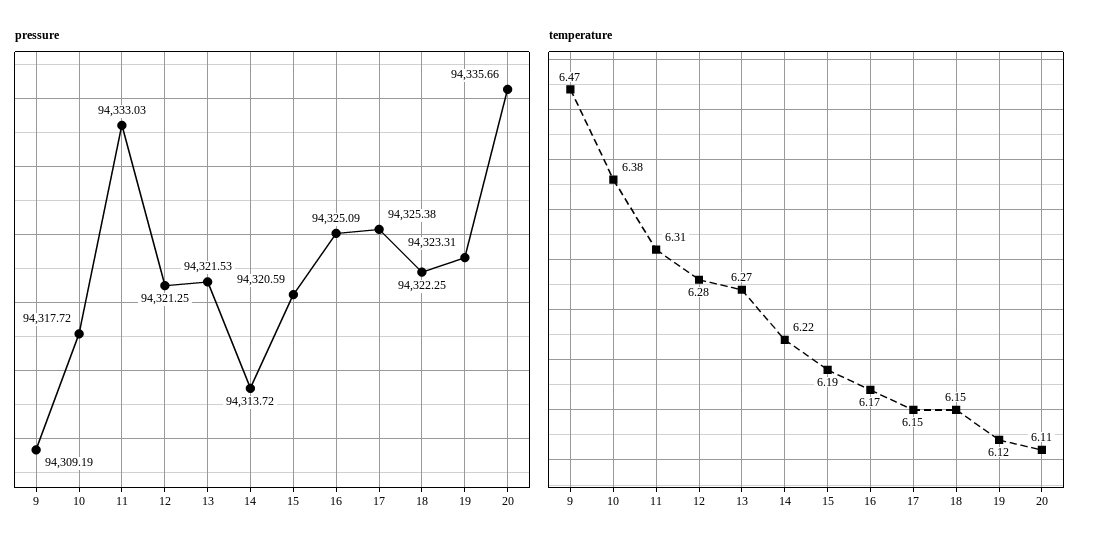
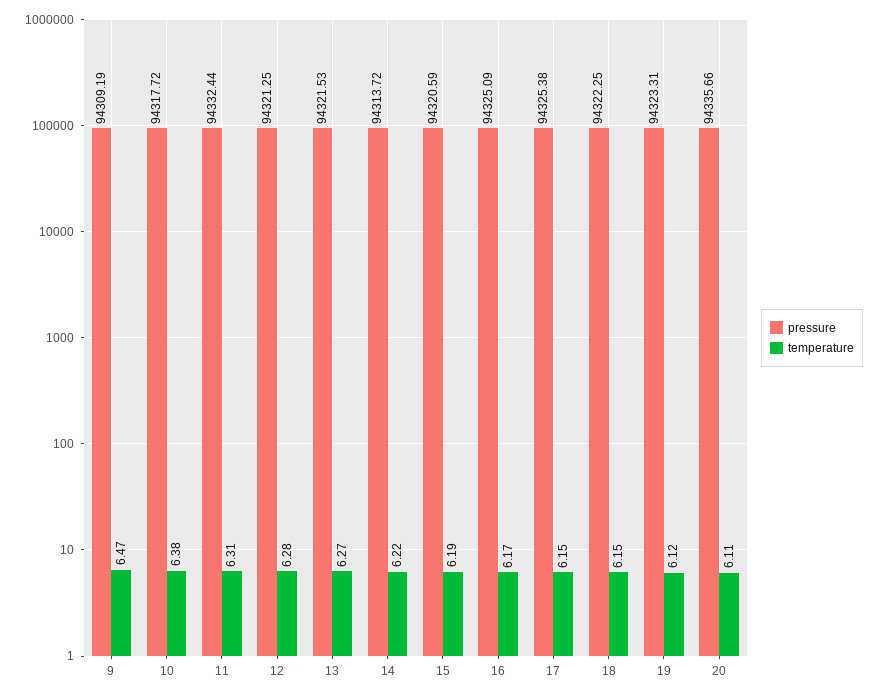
pressure, 11: 94333.03 -> 94332.44

